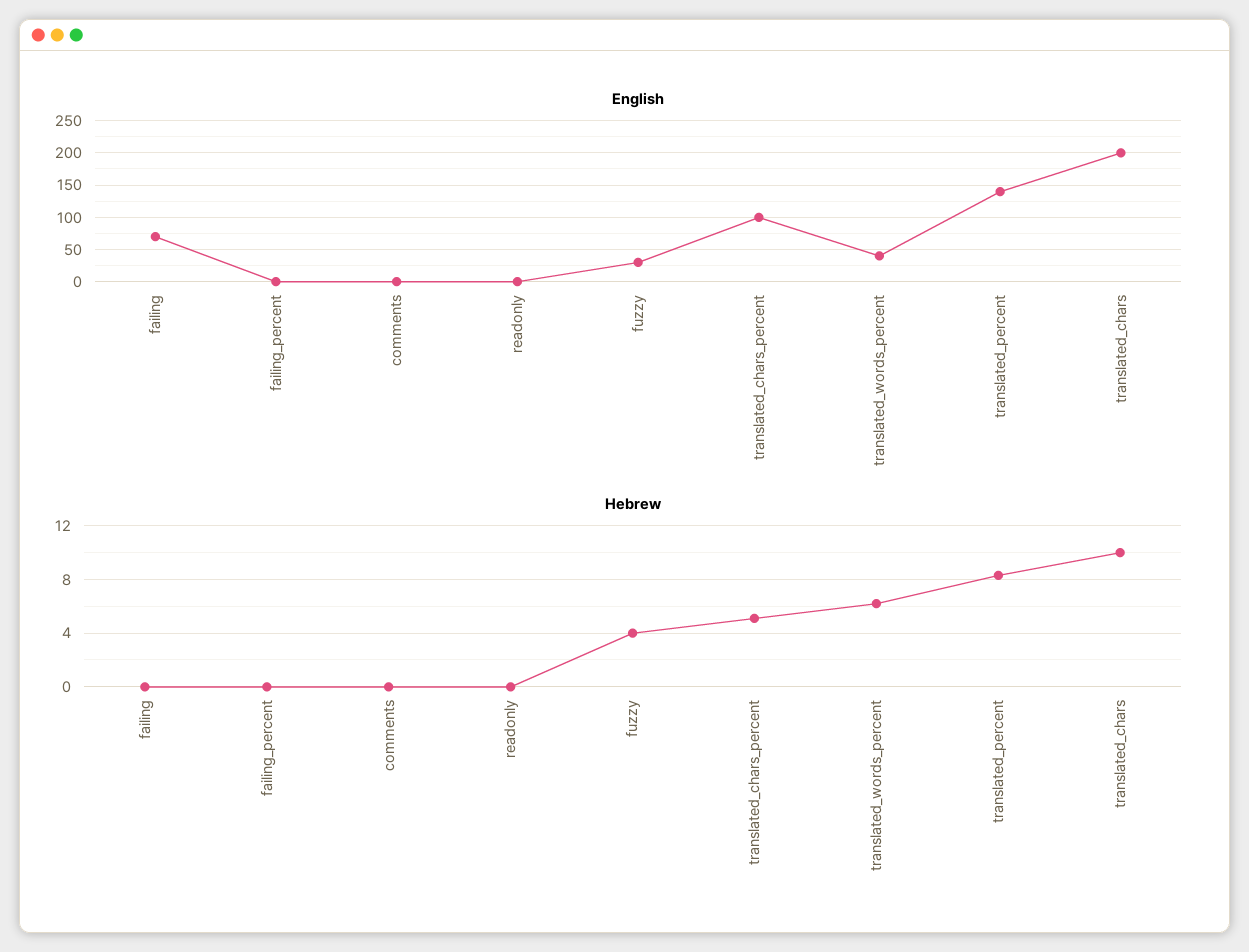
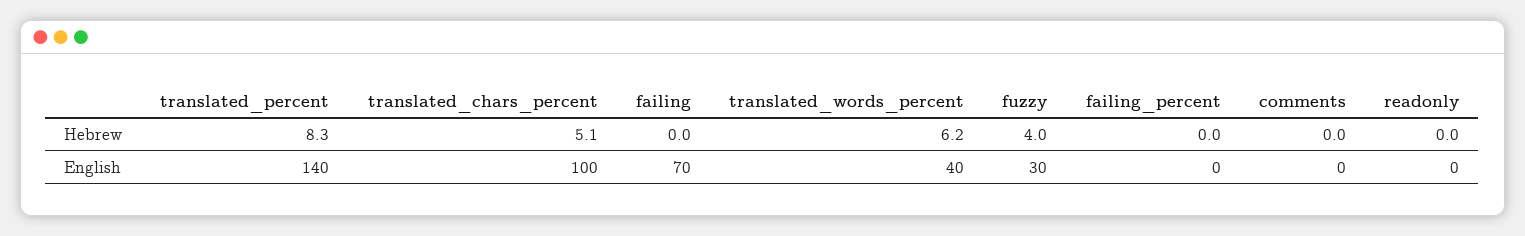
English, translated_chars: 200 -> none
Hebrew, translated_chars: 10 -> none

